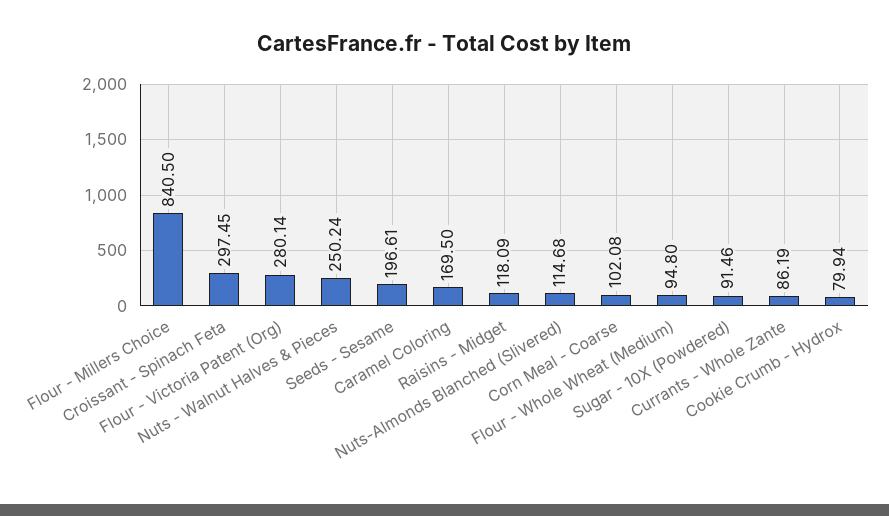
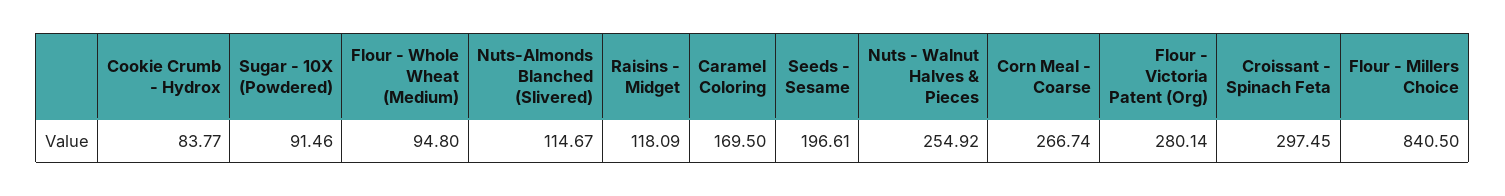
Nuts - Walnut Halves & Pieces: 250.24 -> 254.92
Nuts-Almonds Blanched (Slivered): 114.68 -> 114.67
Corn Meal - Coarse: 102.08 -> 266.74
Currants - Whole Zante: 86.19 -> none
Cookie Crumb - Hydrox: 79.94 -> 83.77

